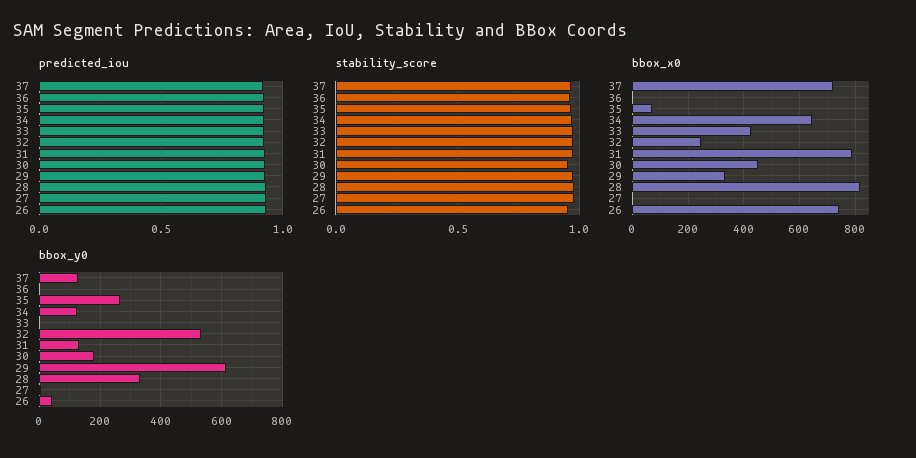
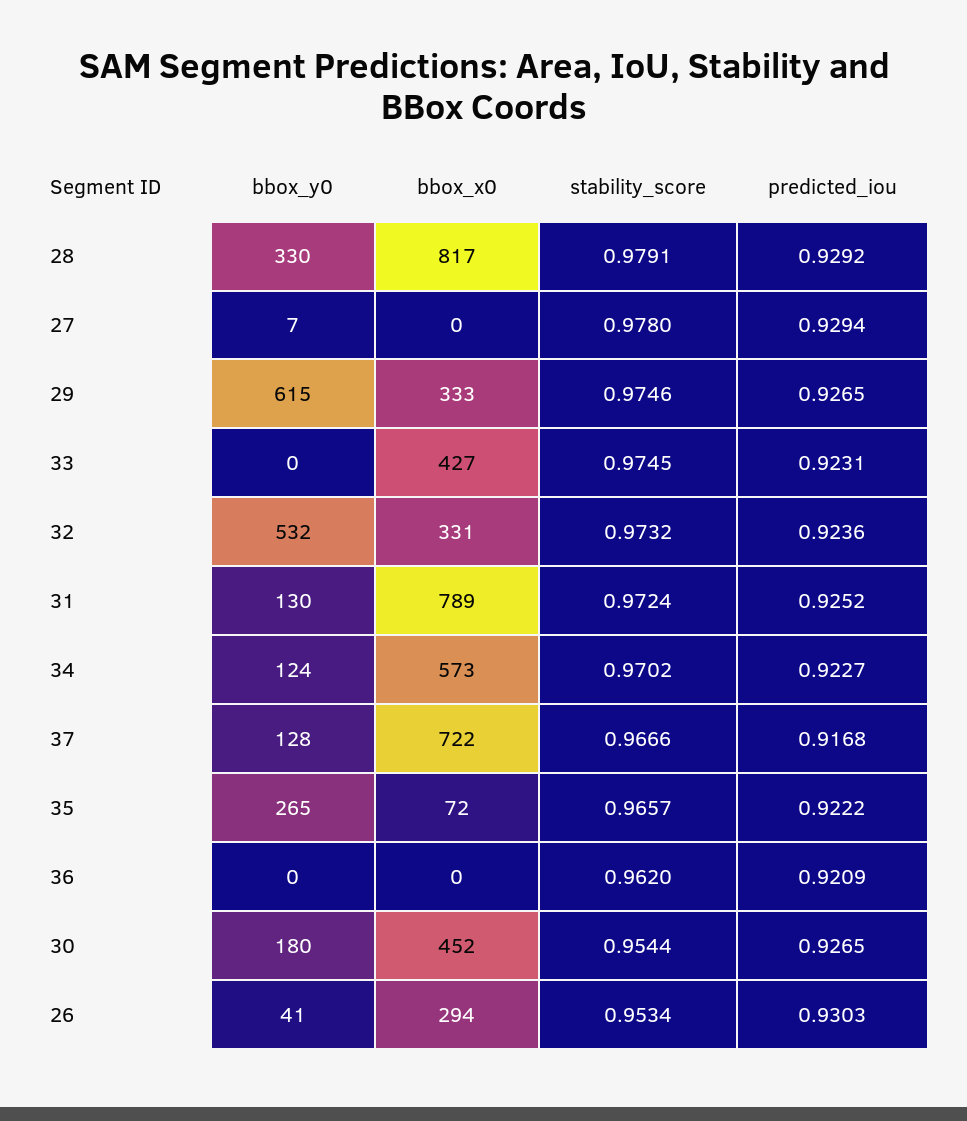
bbox_x0, 34: 650 -> 573
bbox_x0, 32: 250 -> 331
bbox_x0, 26: 750 -> 294

